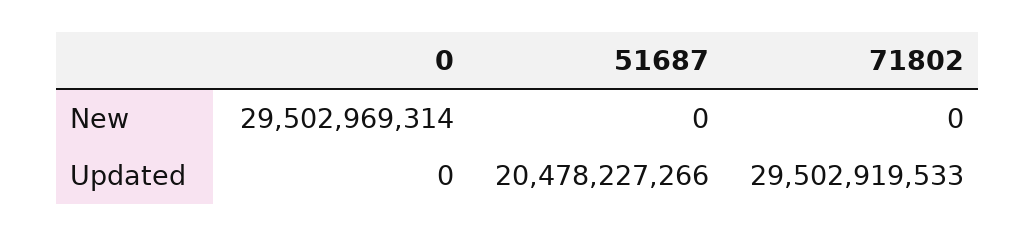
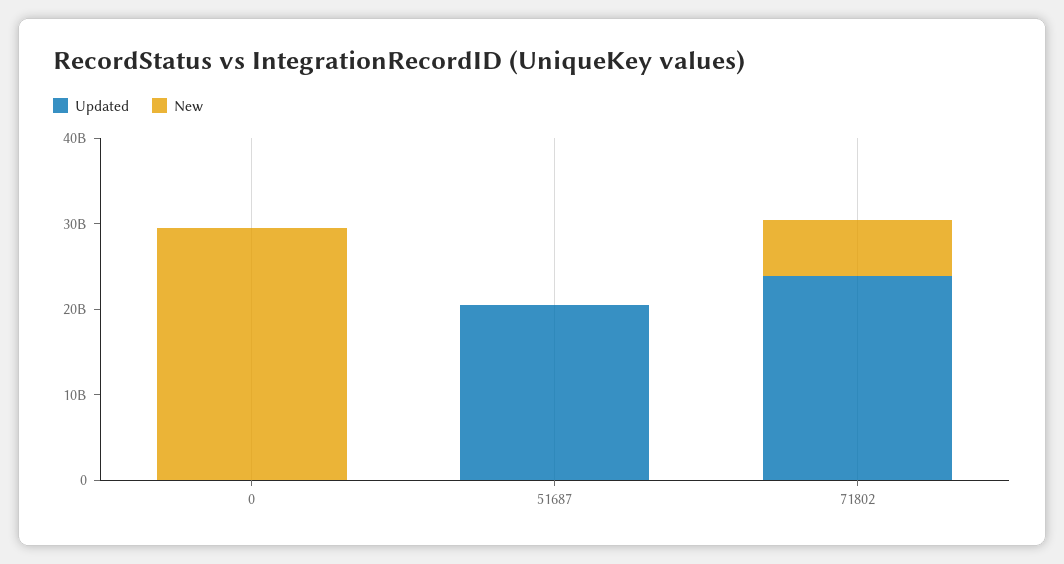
New, 71802: 0 -> 6000000000
Updated, 71802: 29502919533 -> 24000000000

